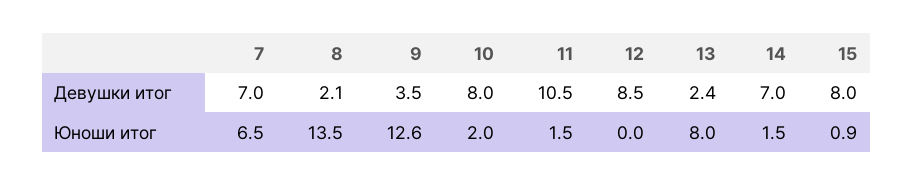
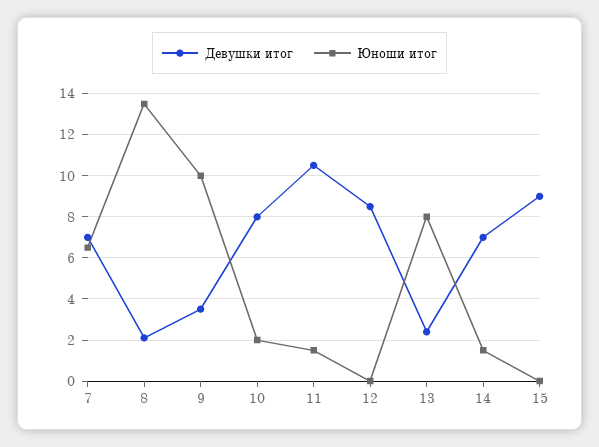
Девушки итог, 15: 8 -> 9
Юноши итог, 9: 12.6 -> 10
Юноши итог, 15: 0.9 -> 0

